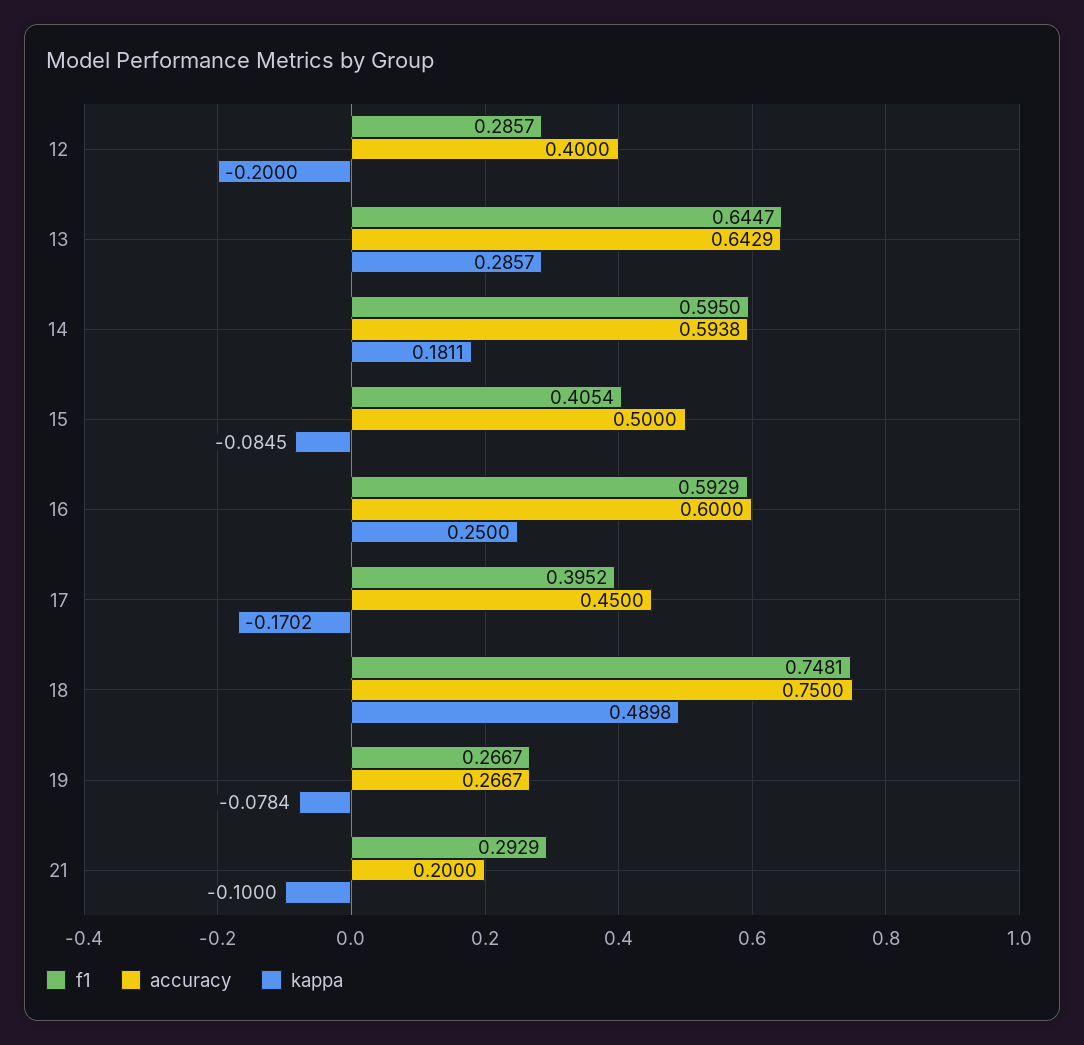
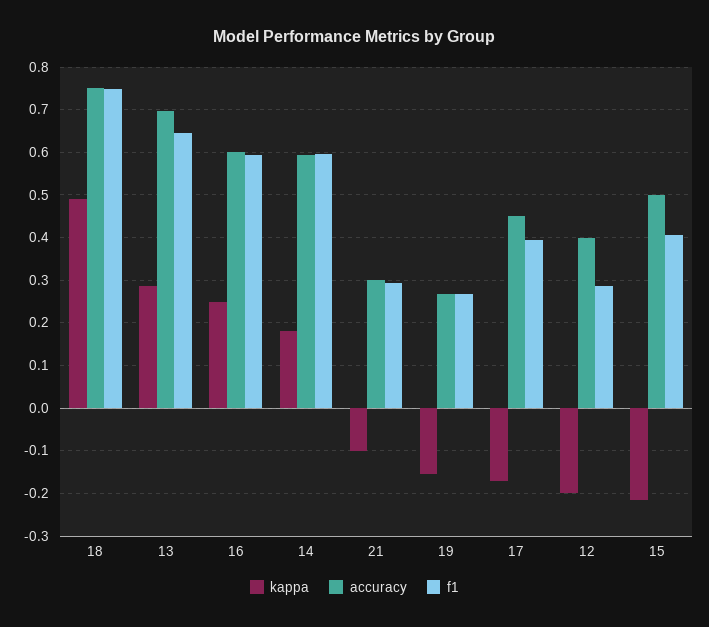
accuracy, 13: 0.6429 -> 0.7
kappa, 15: -0.0845 -> -0.22
kappa, 19: -0.0784 -> -0.16
accuracy, 21: 0.2 -> 0.3

